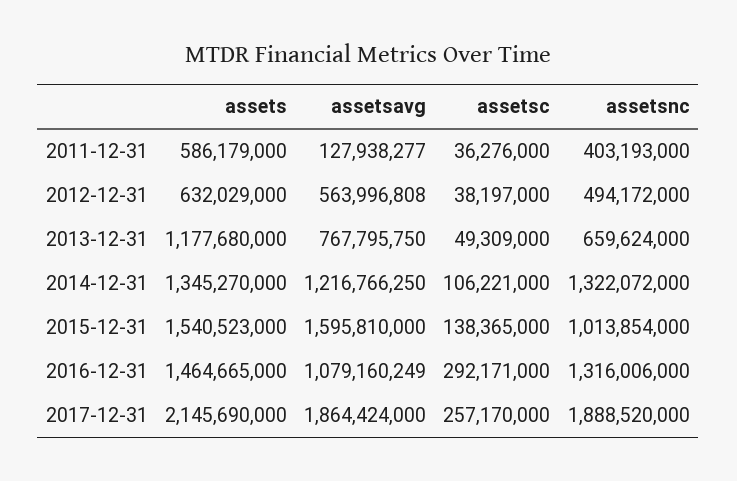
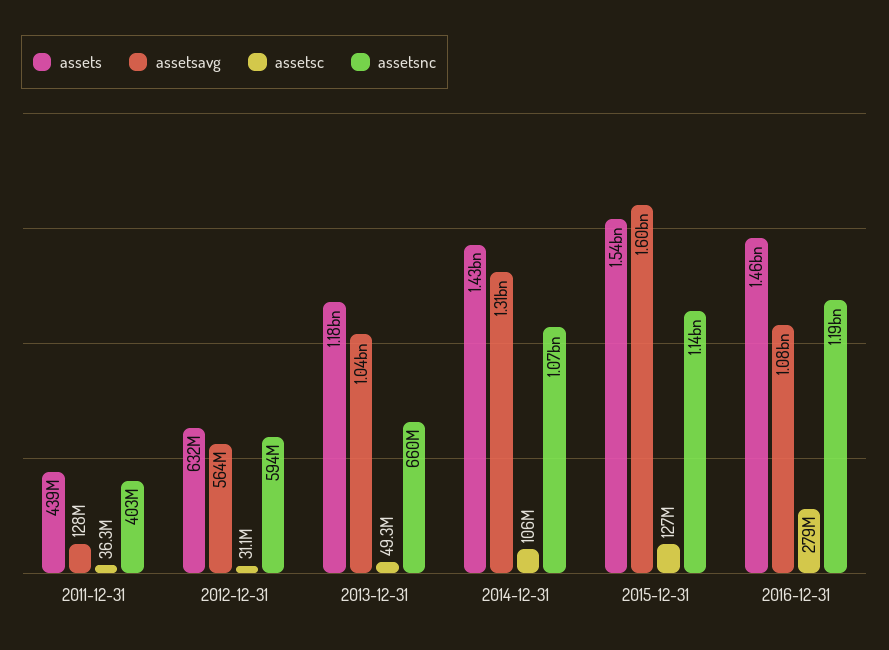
assets, 2011-12-31: 586179000 -> 439000000
assetsc, 2012-12-31: 38197000 -> 31100000
assetsnc, 2012-12-31: 494172000 -> 594000000
assetsavg, 2013-12-31: 767795750 -> 1040000000
assets, 2014-12-31: 1345270000 -> 1430000000
assetsavg, 2014-12-31: 1216766250 -> 1310000000
assetsnc, 2014-12-31: 1322072000 -> 1070000000
assetsc, 2015-12-31: 138365000 -> 127000000
assetsnc, 2015-12-31: 1013854000 -> 1140000000
assetsc, 2016-12-31: 292171000 -> 279000000
assetsnc, 2016-12-31: 1316006000 -> 1190000000
assets, 2017-12-31: 2145690000 -> none
assetsavg, 2017-12-31: 1864424000 -> none
assetsc, 2017-12-31: 257170000 -> none
assetsnc, 2017-12-31: 1888520000 -> none

